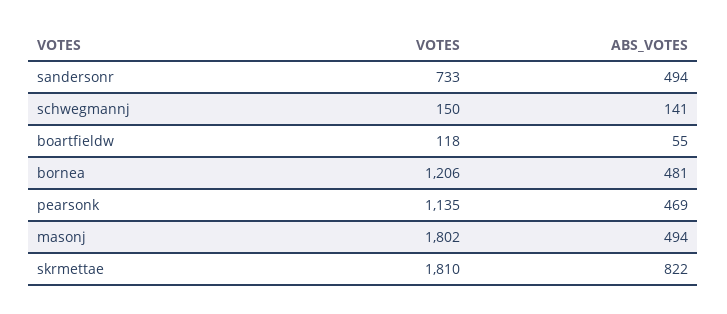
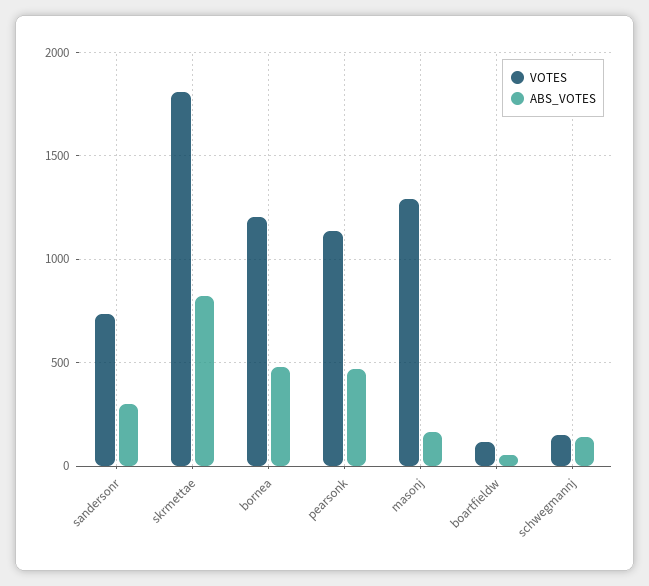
ABS_VOTES, sandersonr: 494 -> 300
VOTES, masonj: 1802 -> 1300
ABS_VOTES, masonj: 494 -> 150

